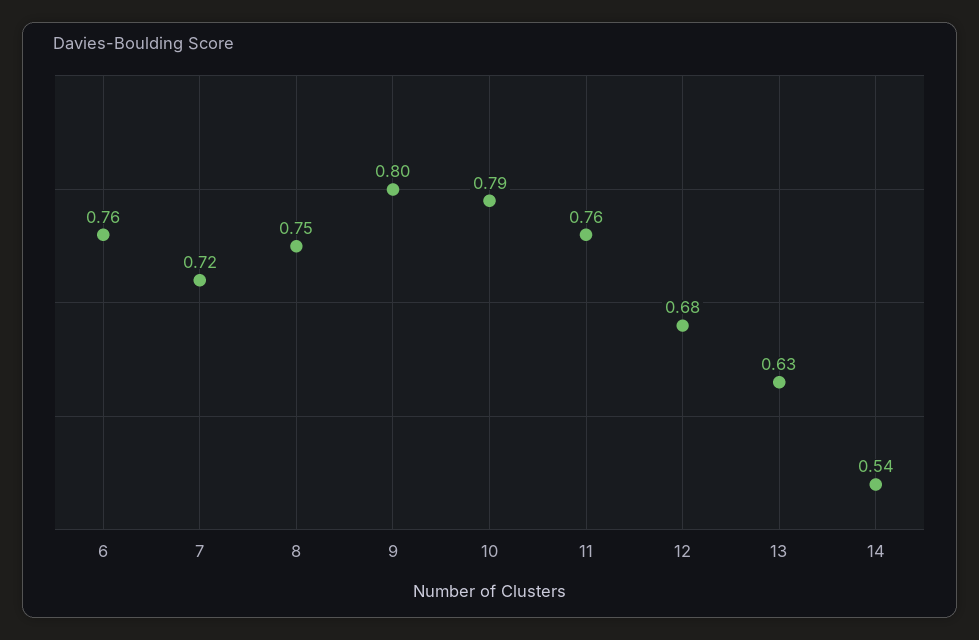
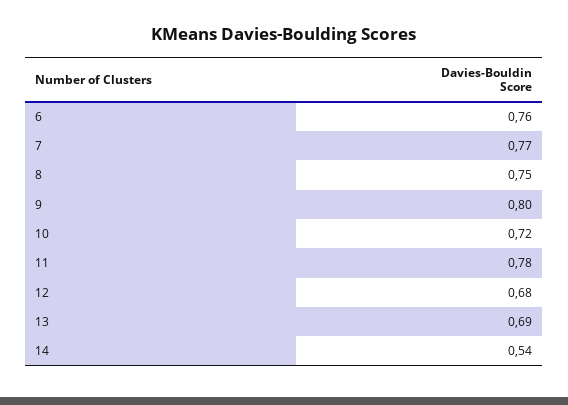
7: 0.72 -> 0.77
10: 0.79 -> 0.72
11: 0.76 -> 0.78
13: 0.63 -> 0.69

